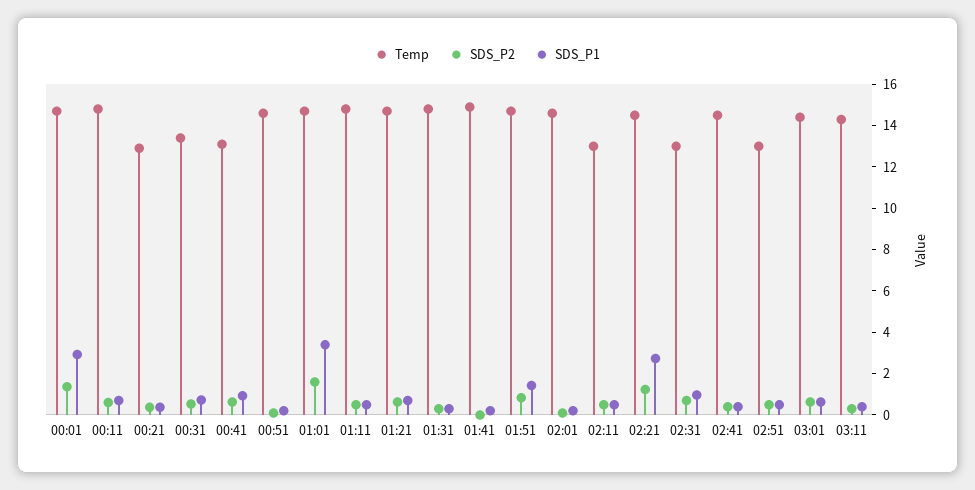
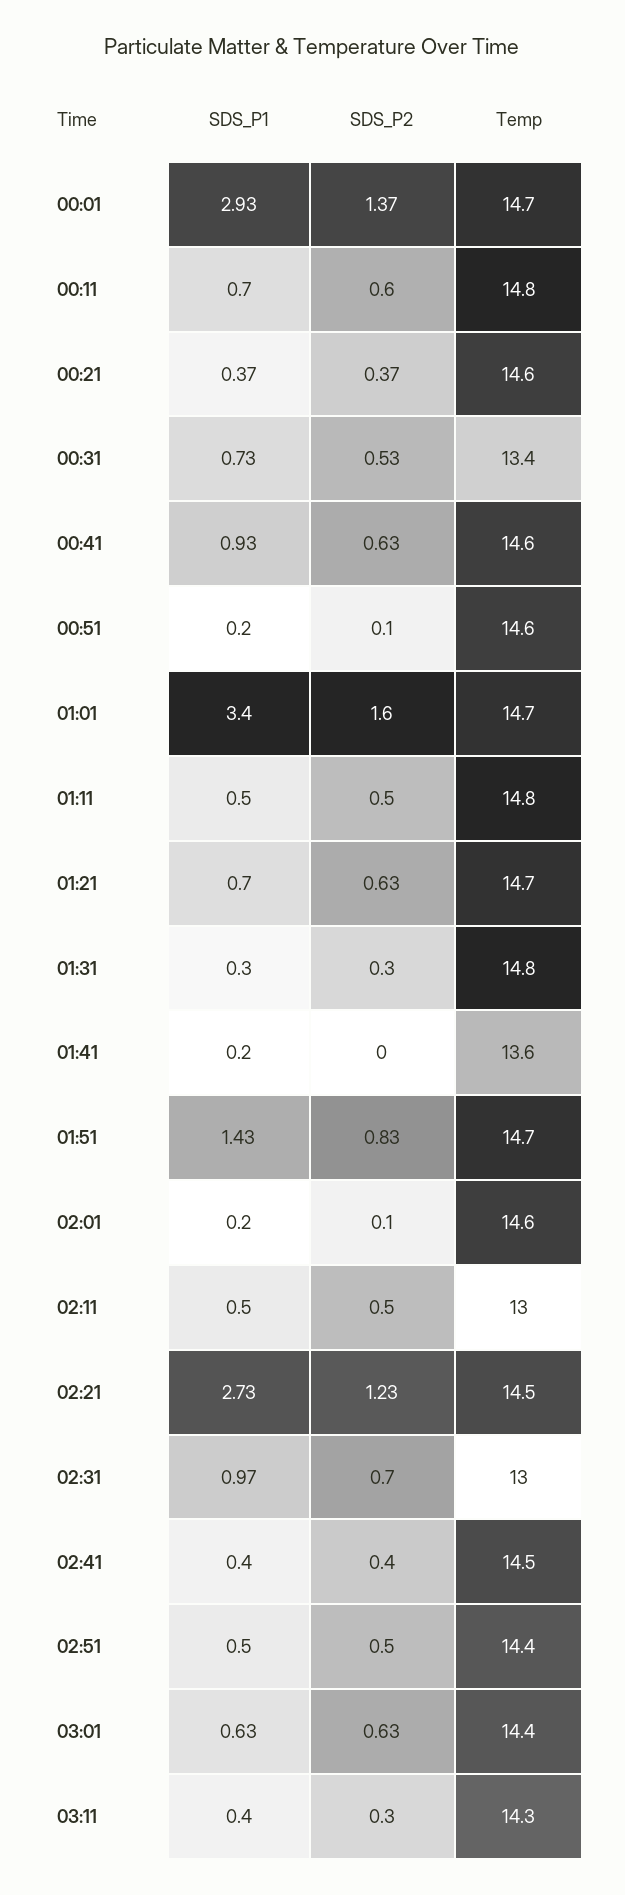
Temp, 00:21: 13 -> 14.6
Temp, 00:41: 13 -> 14.6
Temp, 01:41: 15 -> 13.6
Temp, 02:51: 13 -> 14.4

